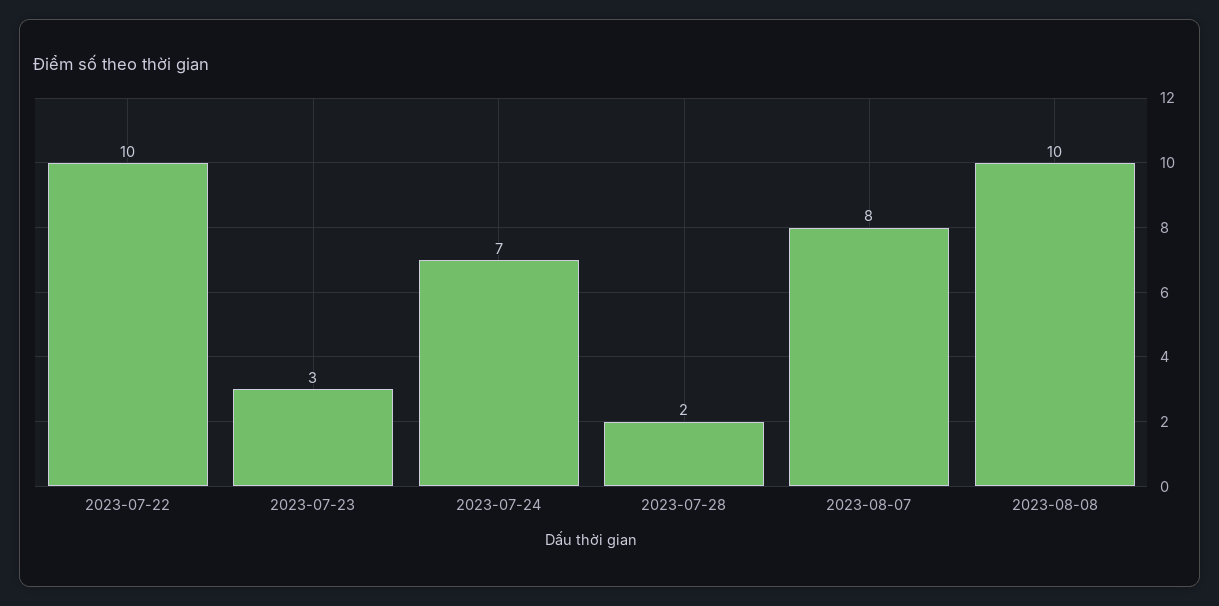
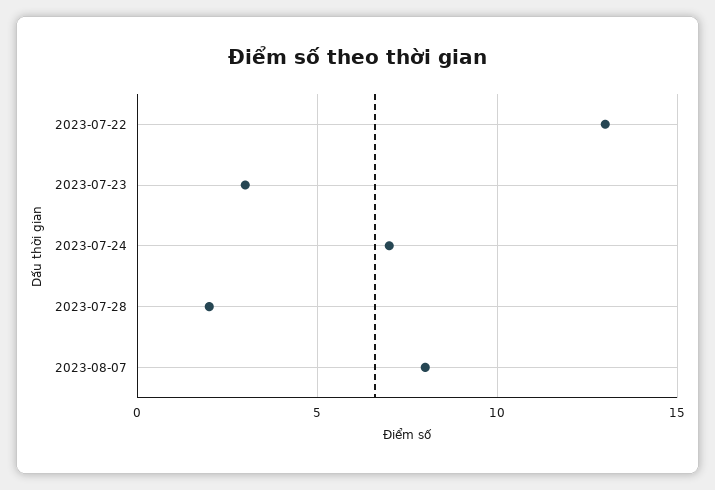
2023-07-22: 10 -> 13
2023-08-08: 10 -> none

